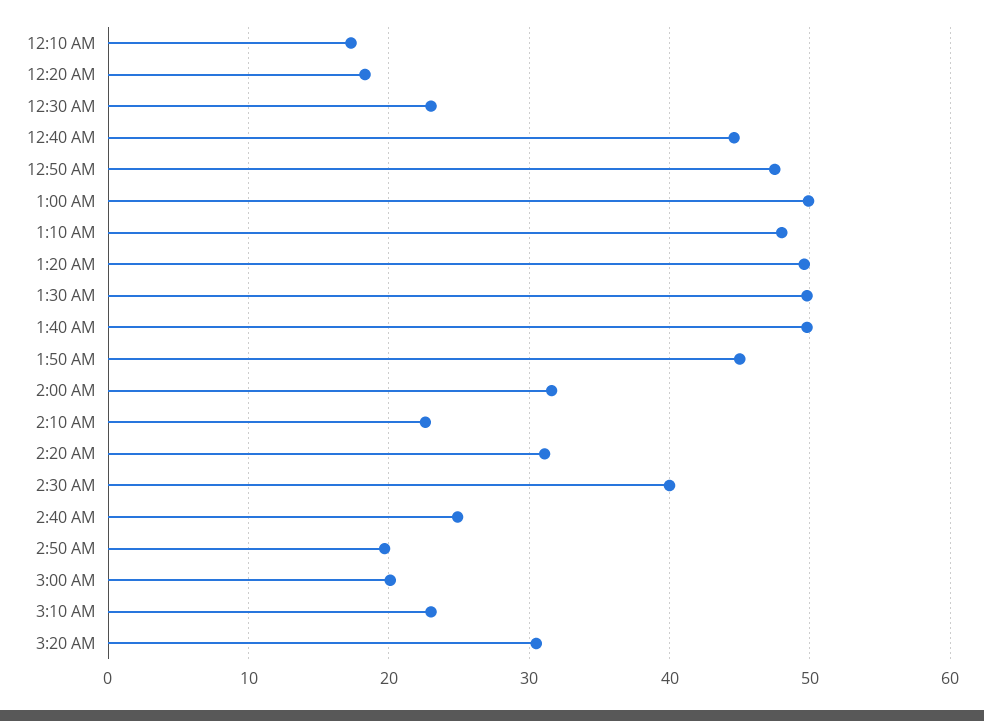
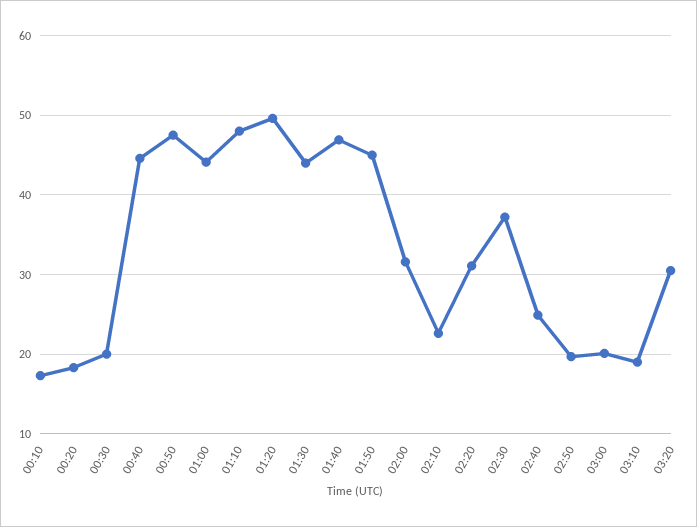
12:30 AM: 23 -> 20
1:00 AM: 50 -> 44
1:30 AM: 50 -> 44
1:40 AM: 50 -> 47
2:30 AM: 40 -> 37
3:10 AM: 23 -> 19

